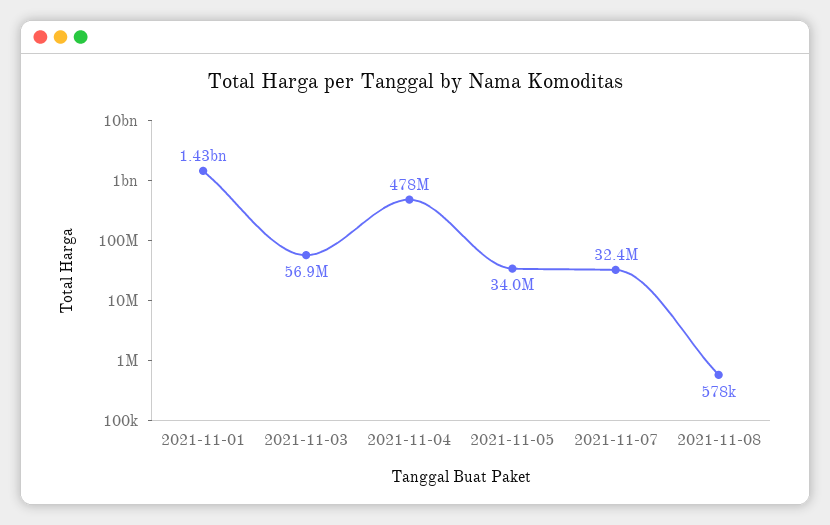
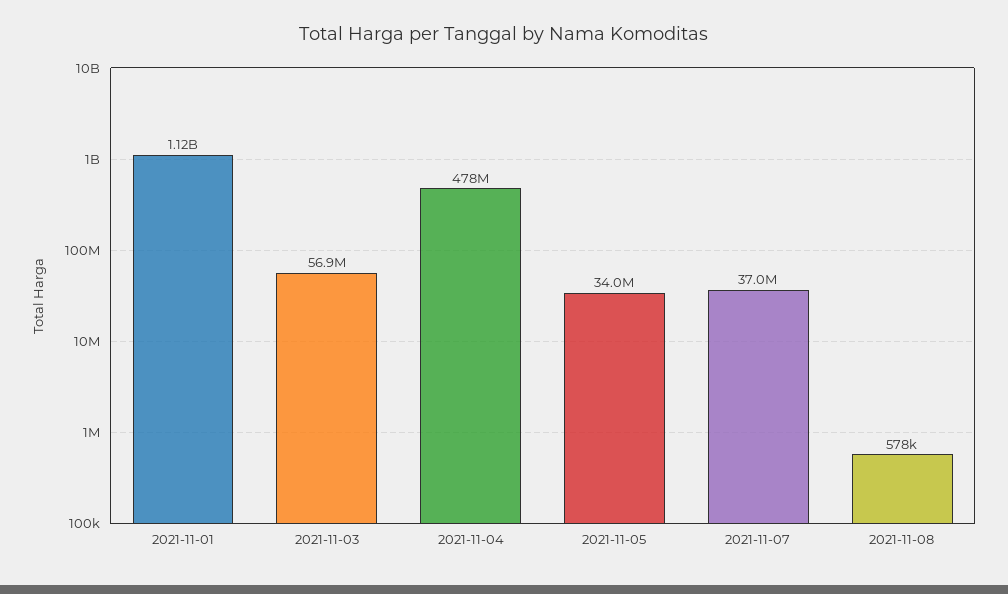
2021-11-01: 1430000000 -> 1120000000
2021-11-07: 32400000 -> 37000000

